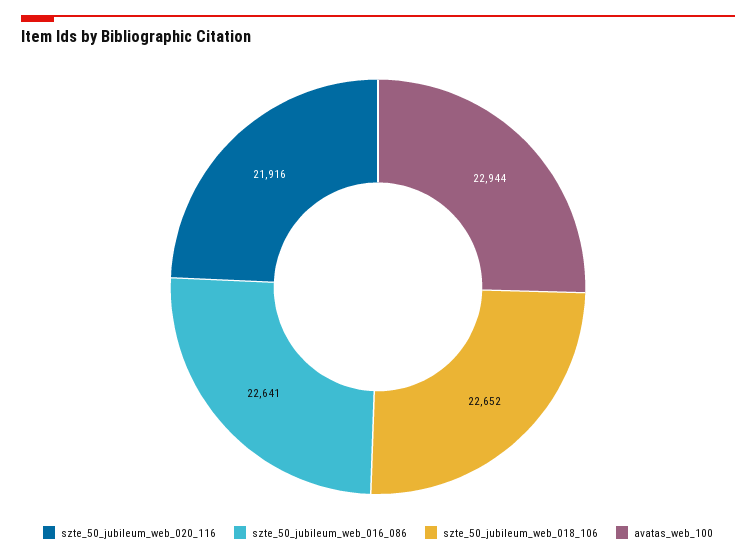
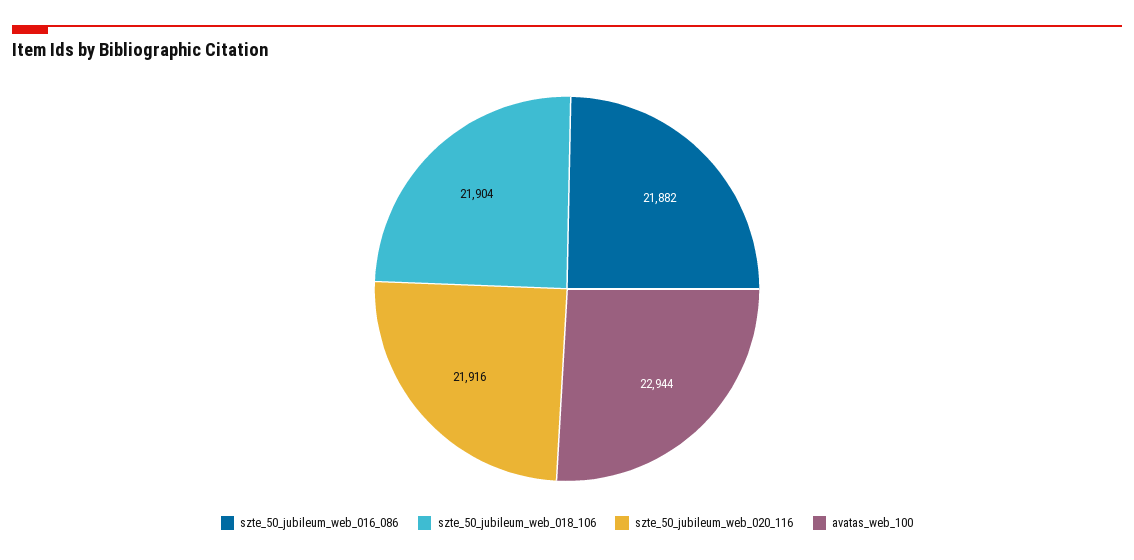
szte_50_jubileum_web_016_086: 22641 -> 21882
szte_50_jubileum_web_018_106: 22652 -> 21904

